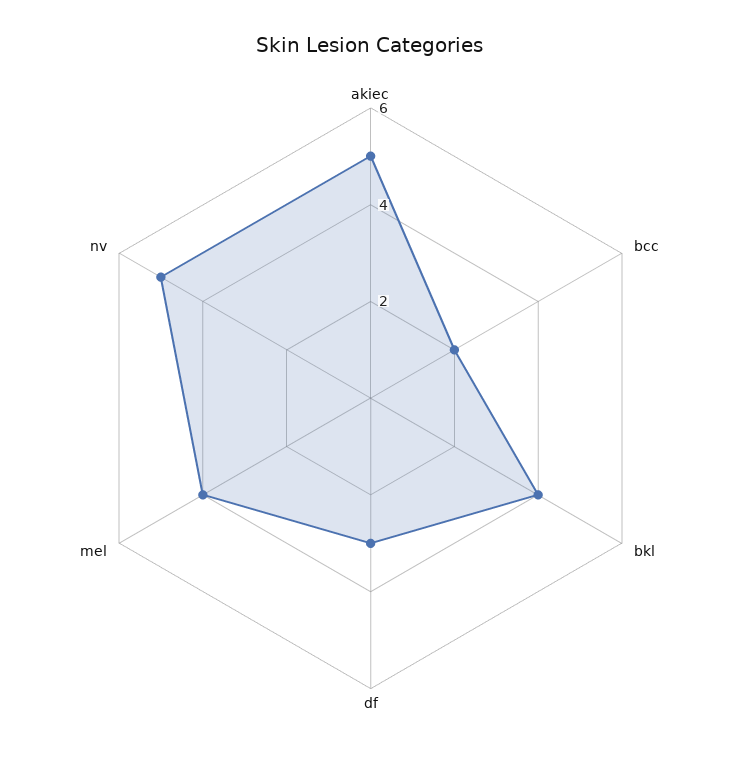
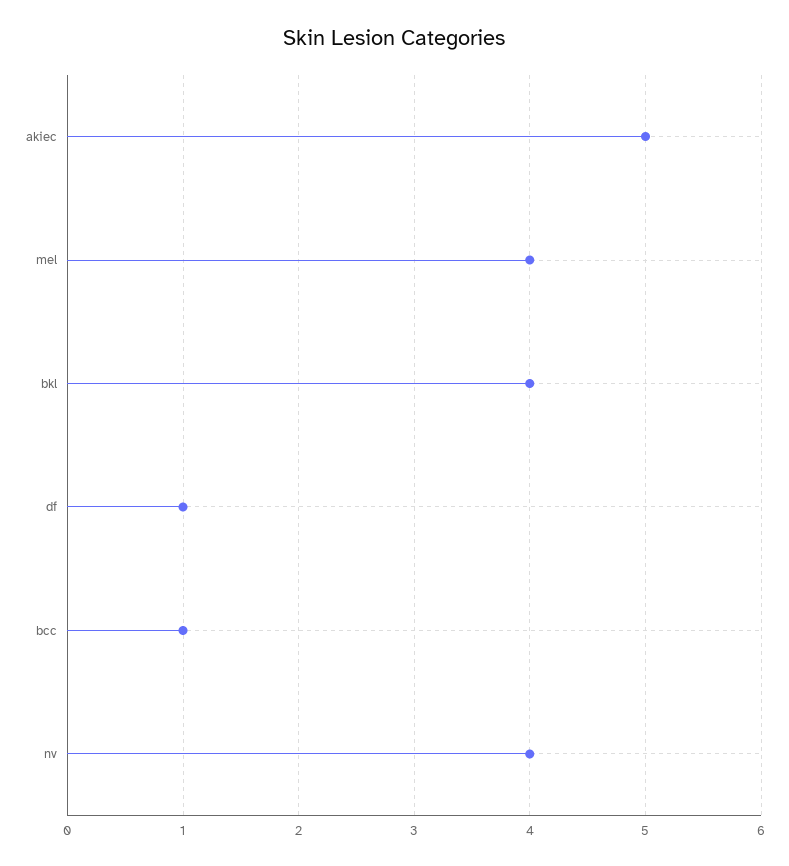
bcc: 2 -> 1
df: 3 -> 1
nv: 5 -> 4

